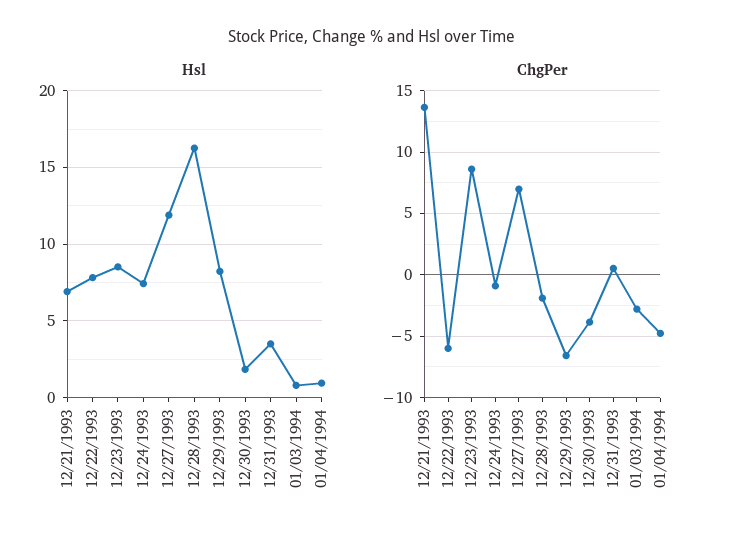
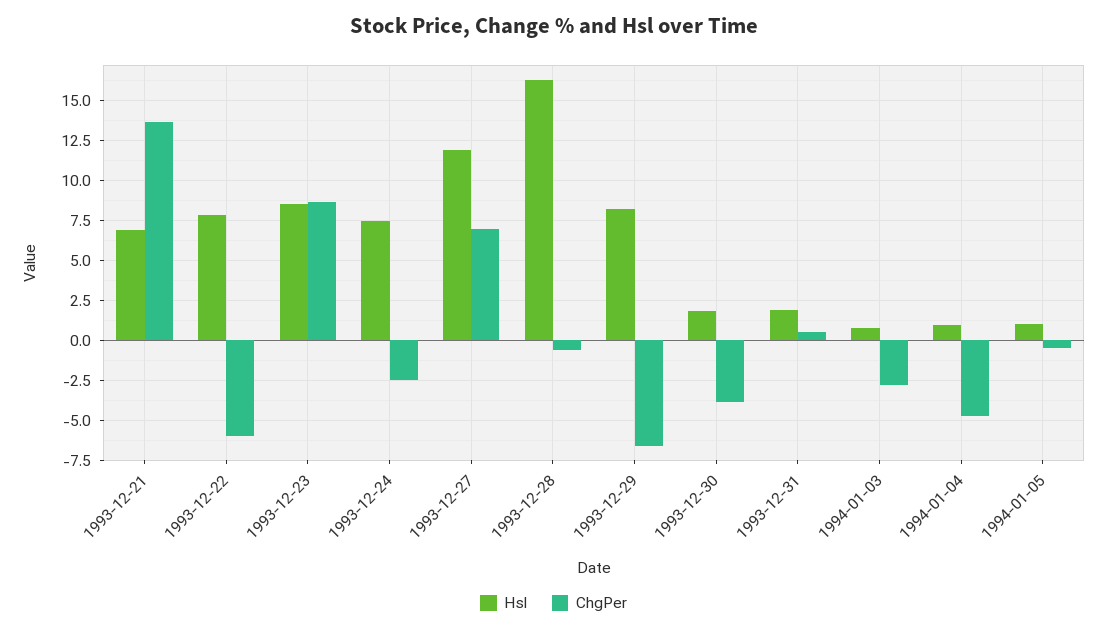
Hsl, 12/31/1993: 3.5 -> 2
ChgPer, 12/24/1993: -1 -> -2.5
ChgPer, 12/28/1993: -2 -> -0.5
Hsl, 1994-01-05: none -> 1
ChgPer, 1994-01-05: none -> -0.5

